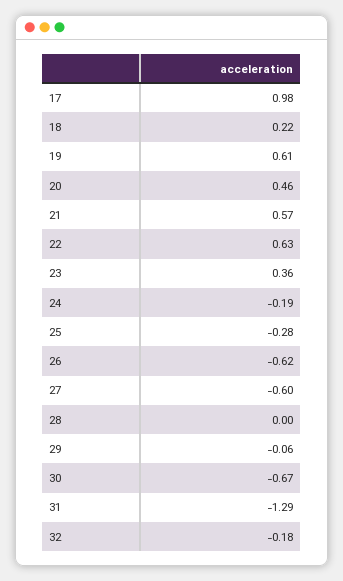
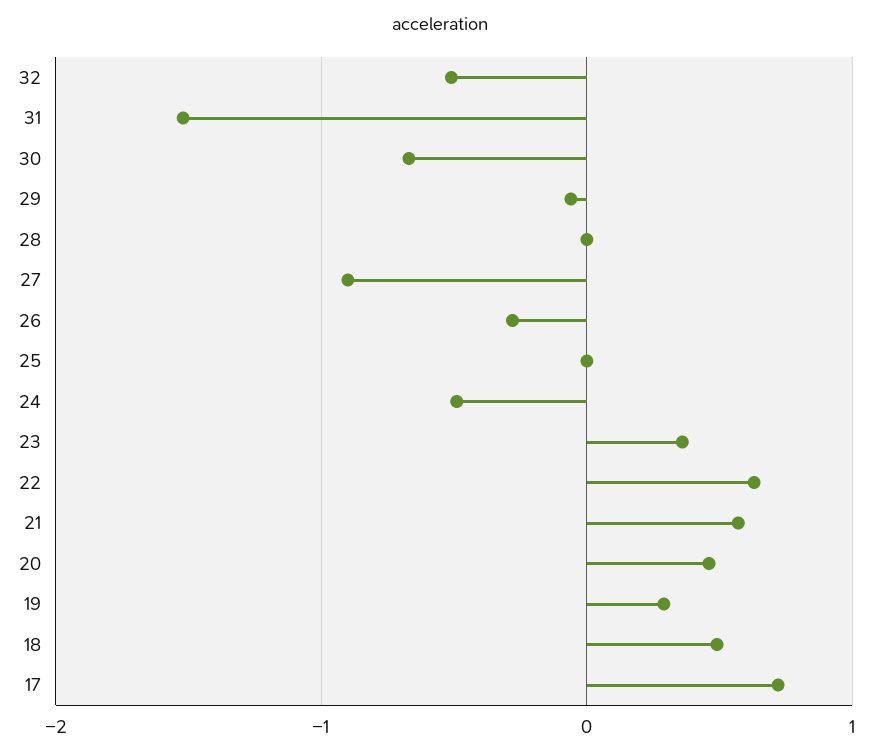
17: 0.98 -> 0.7
18: 0.22 -> 0.5
19: 0.61 -> 0.3
24: -0.19 -> -0.5
25: -0.28 -> 0
26: -0.62 -> -0.3
27: -0.6 -> -0.9
31: -1.29 -> -1.5
32: -0.18 -> -0.5

